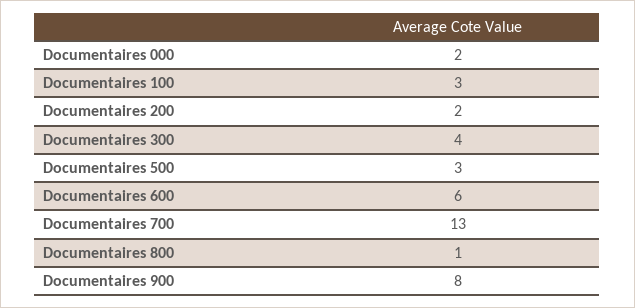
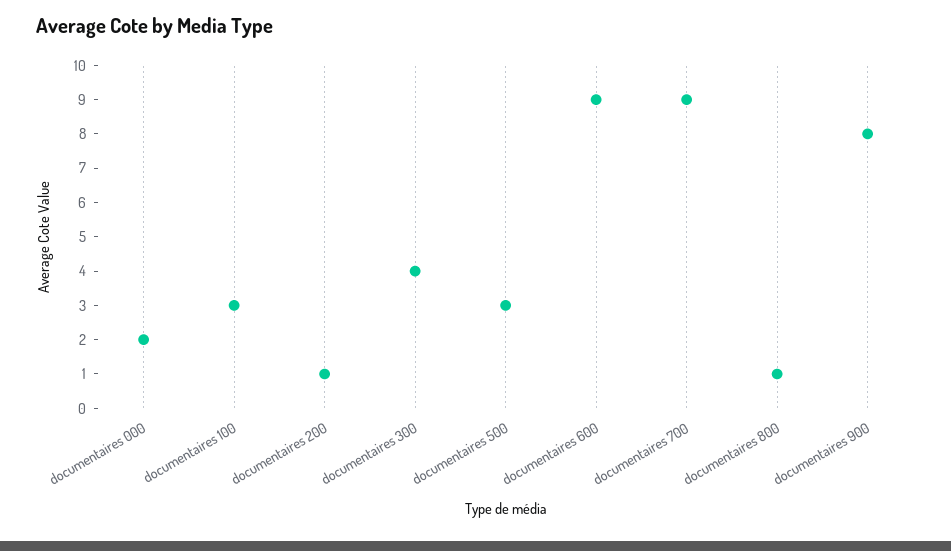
Documentaires 200: 2 -> 1
Documentaires 600: 6 -> 9
Documentaires 700: 13 -> 9

